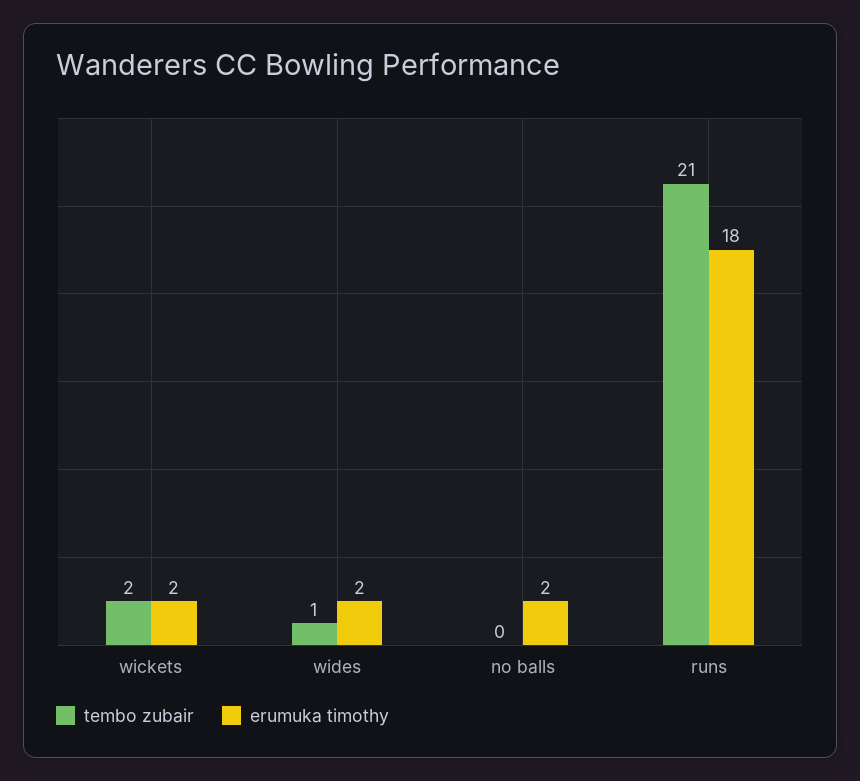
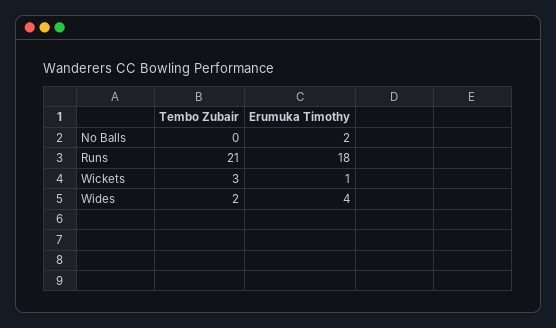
tembo zubair, wickets: 2 -> 3
erumuka timothy, wickets: 2 -> 1
tembo zubair, wides: 1 -> 2
erumuka timothy, wides: 2 -> 4

